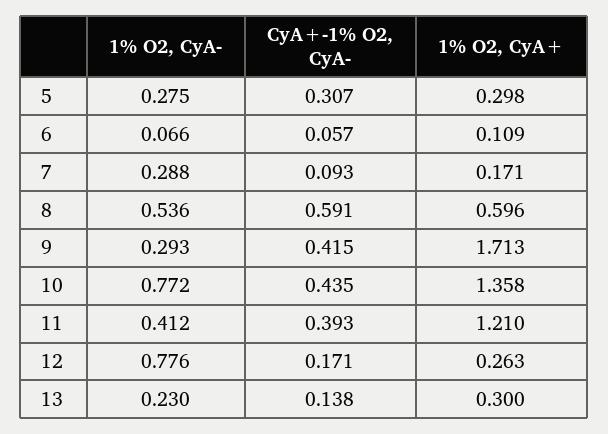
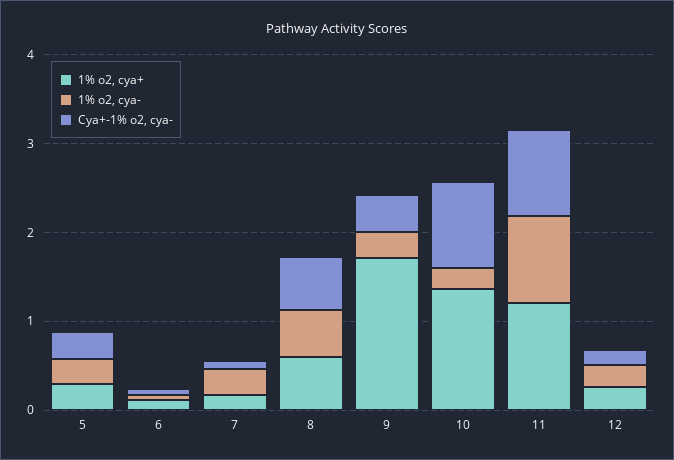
1% O2, CyA-, 10: 0.772 -> 0.2
CyA+-1% O2, CyA-, 10: 0.435 -> 1
1% O2, CyA-, 11: 0.412 -> 1
CyA+-1% O2, CyA-, 11: 0.393 -> 1
1% O2, CyA-, 12: 0.776 -> 0.2
1% O2, CyA-, 13: 0.23 -> none
CyA+-1% O2, CyA-, 13: 0.138 -> none
1% O2, CyA+, 13: 0.3 -> none

